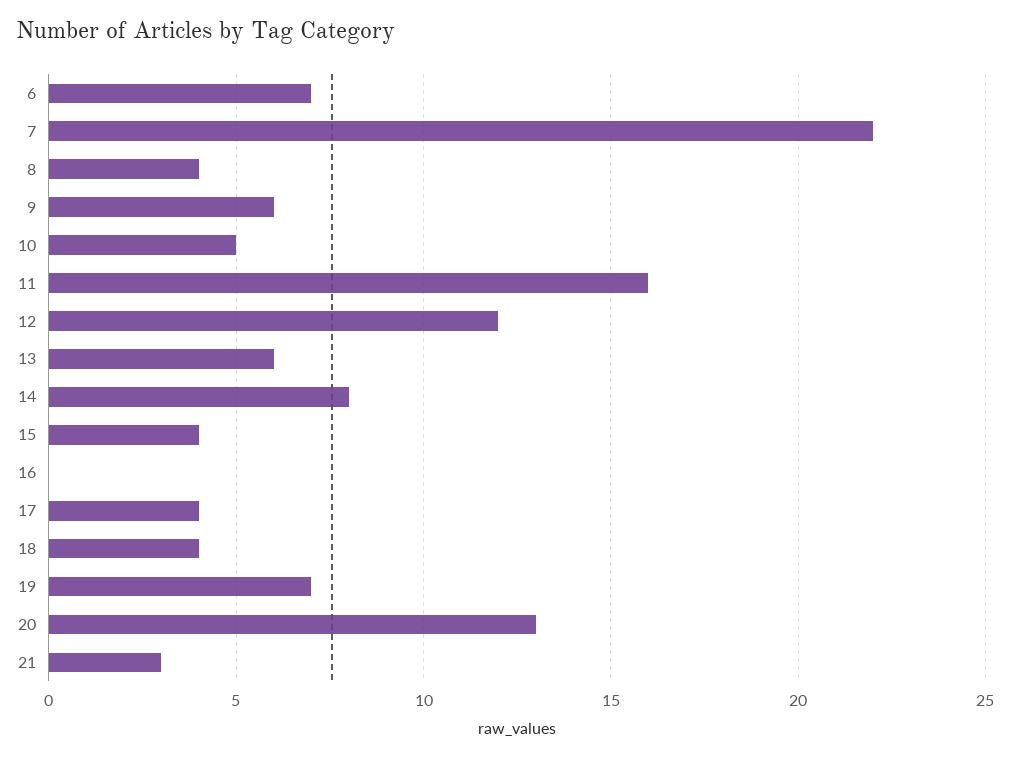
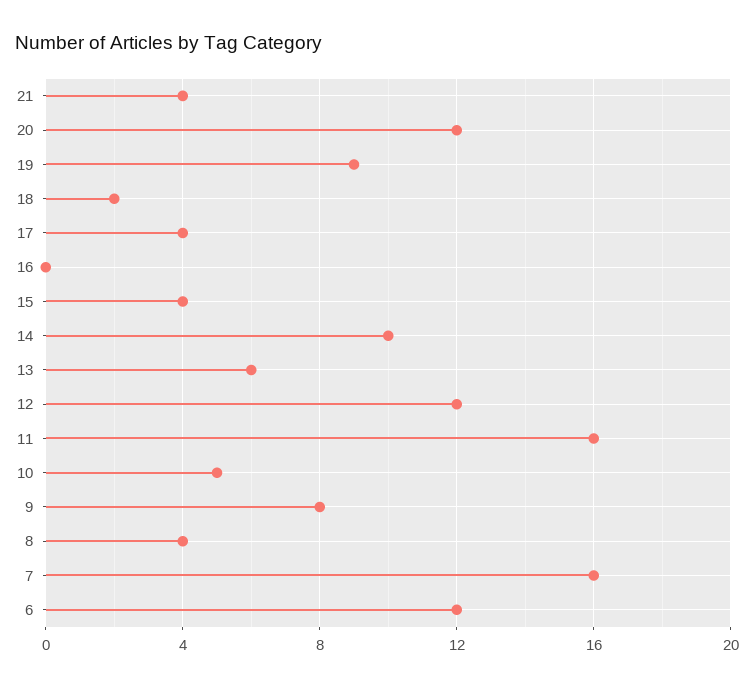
6: 7 -> 12
7: 22 -> 16
9: 6 -> 8
14: 8 -> 10
18: 4 -> 2
19: 7 -> 9
20: 13 -> 12
21: 3 -> 4

